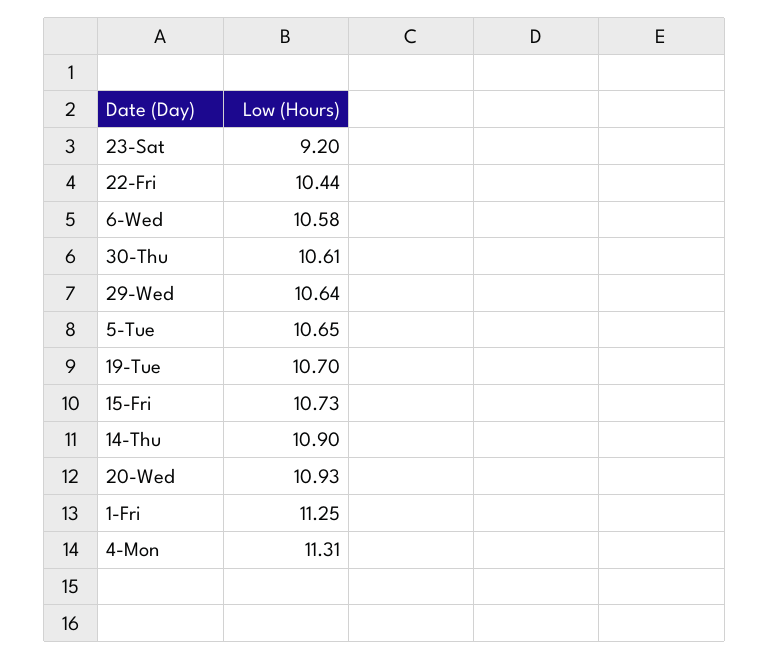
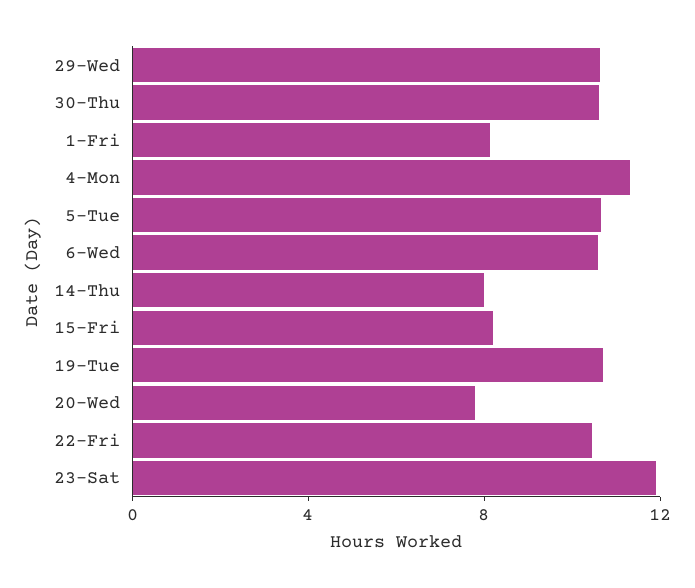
23-Sat: 9.2 -> 12
15-Fri: 10.73 -> 8
14-Thu: 10.9 -> 8
20-Wed: 10.93 -> 8
1-Fri: 11.25 -> 8

